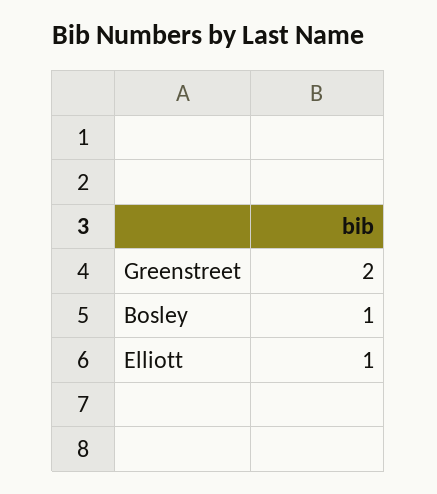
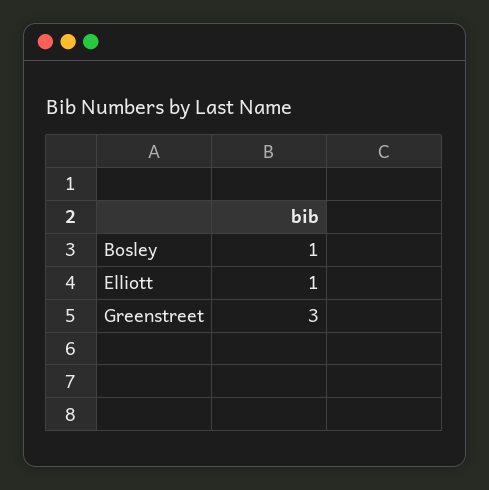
Greenstreet: 2 -> 3

